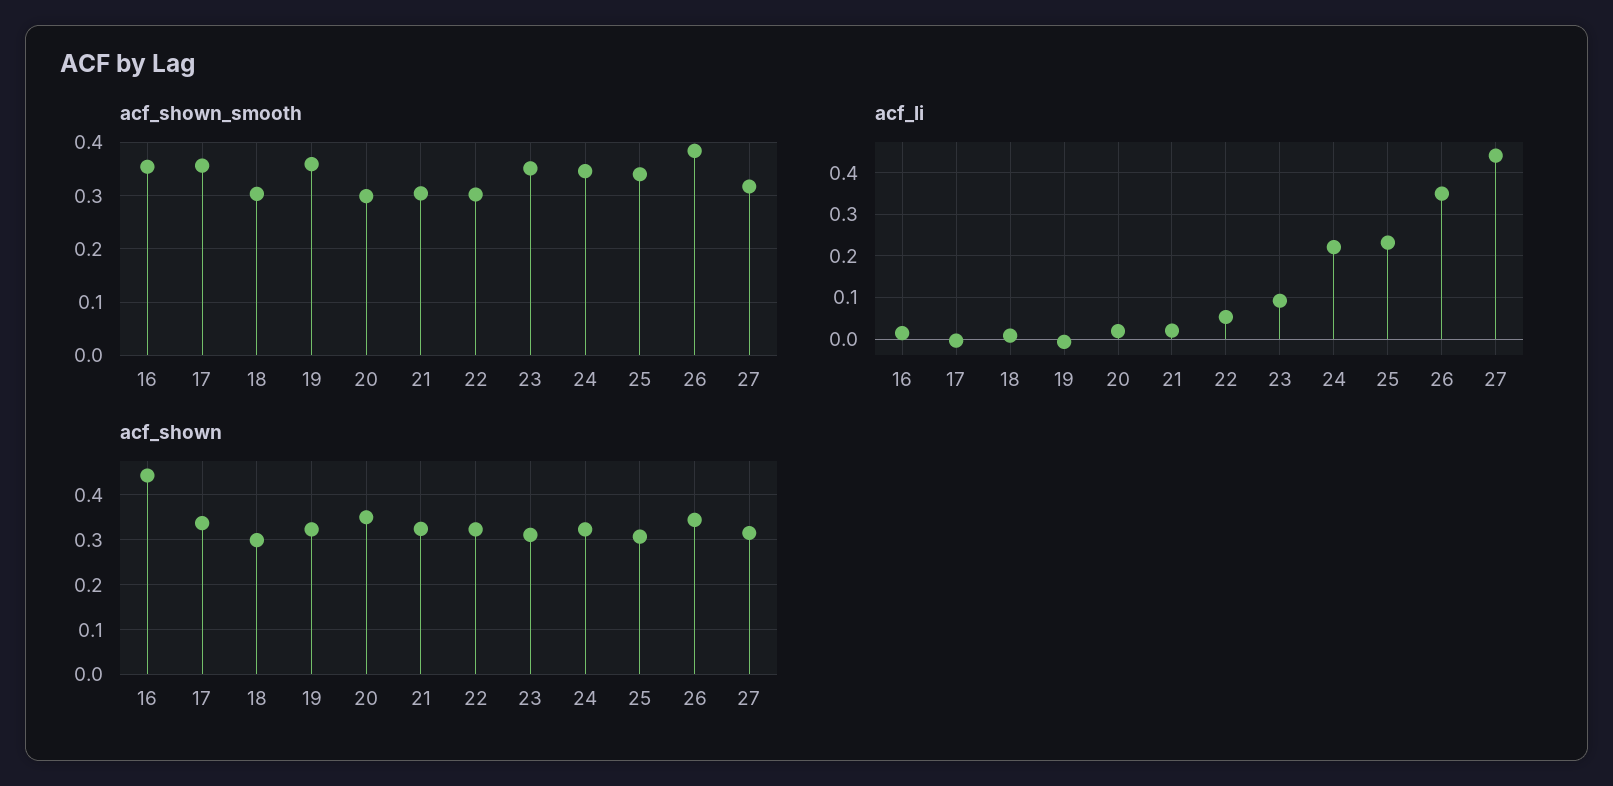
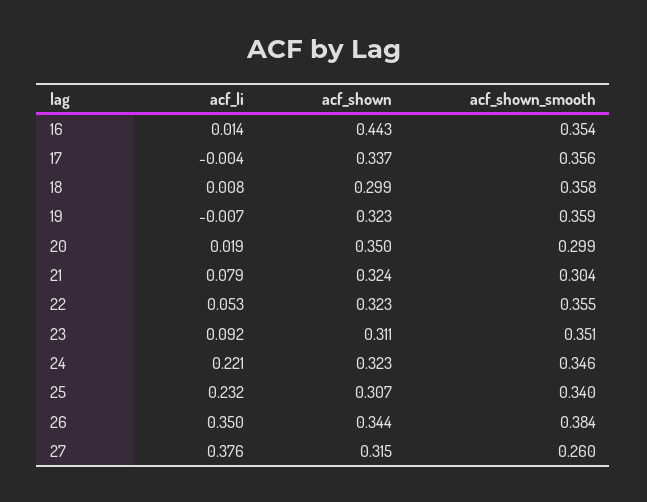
acf_shown_smooth, 18: 0.3 -> 0.358
acf_shown_smooth, 22: 0.3 -> 0.355
acf_shown_smooth, 27: 0.32 -> 0.26
acf_li, 21: 0.02 -> 0.079
acf_li, 27: 0.44 -> 0.376

